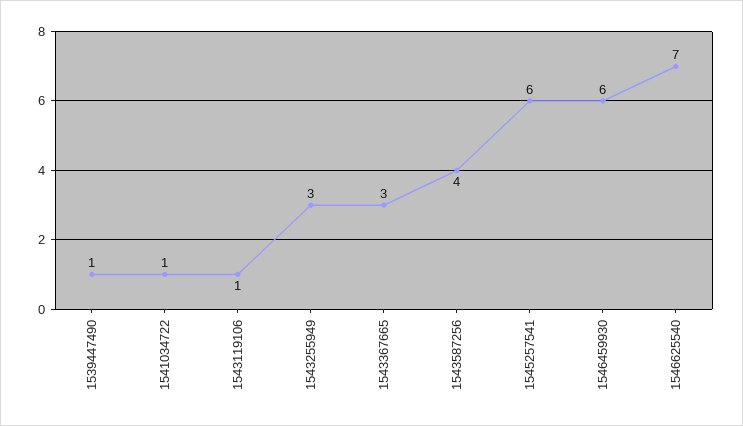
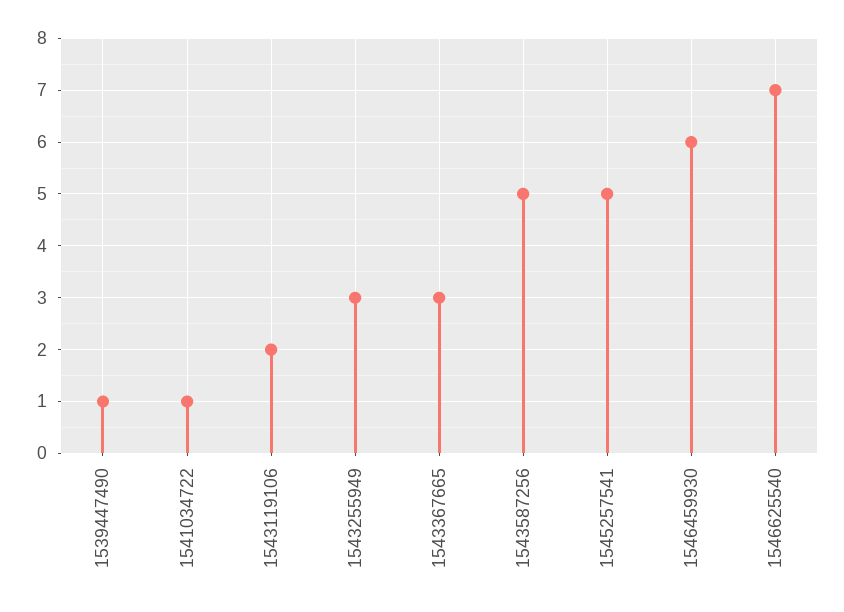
1543119106: 1 -> 2
1543587256: 4 -> 5
1545257541: 6 -> 5

